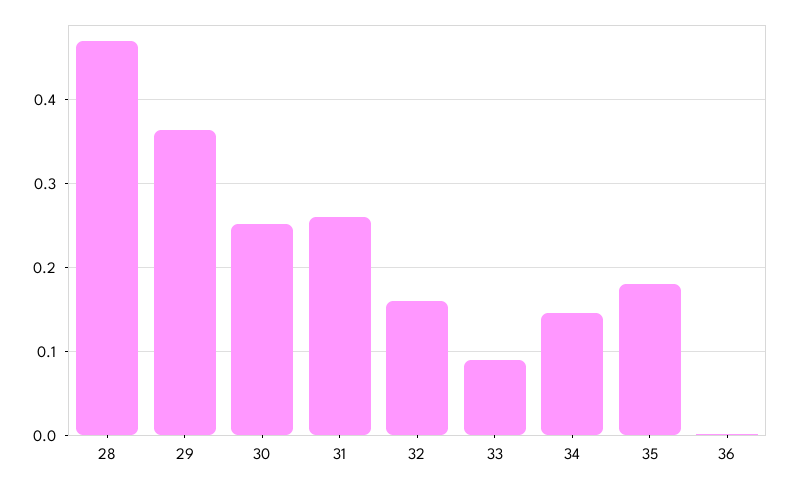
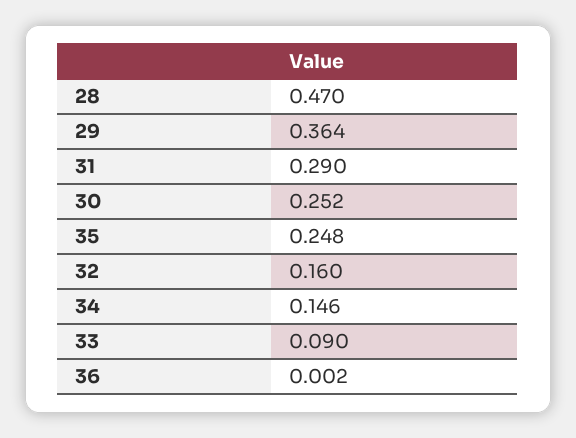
31: 0.26 -> 0.29
35: 0.18 -> 0.248

